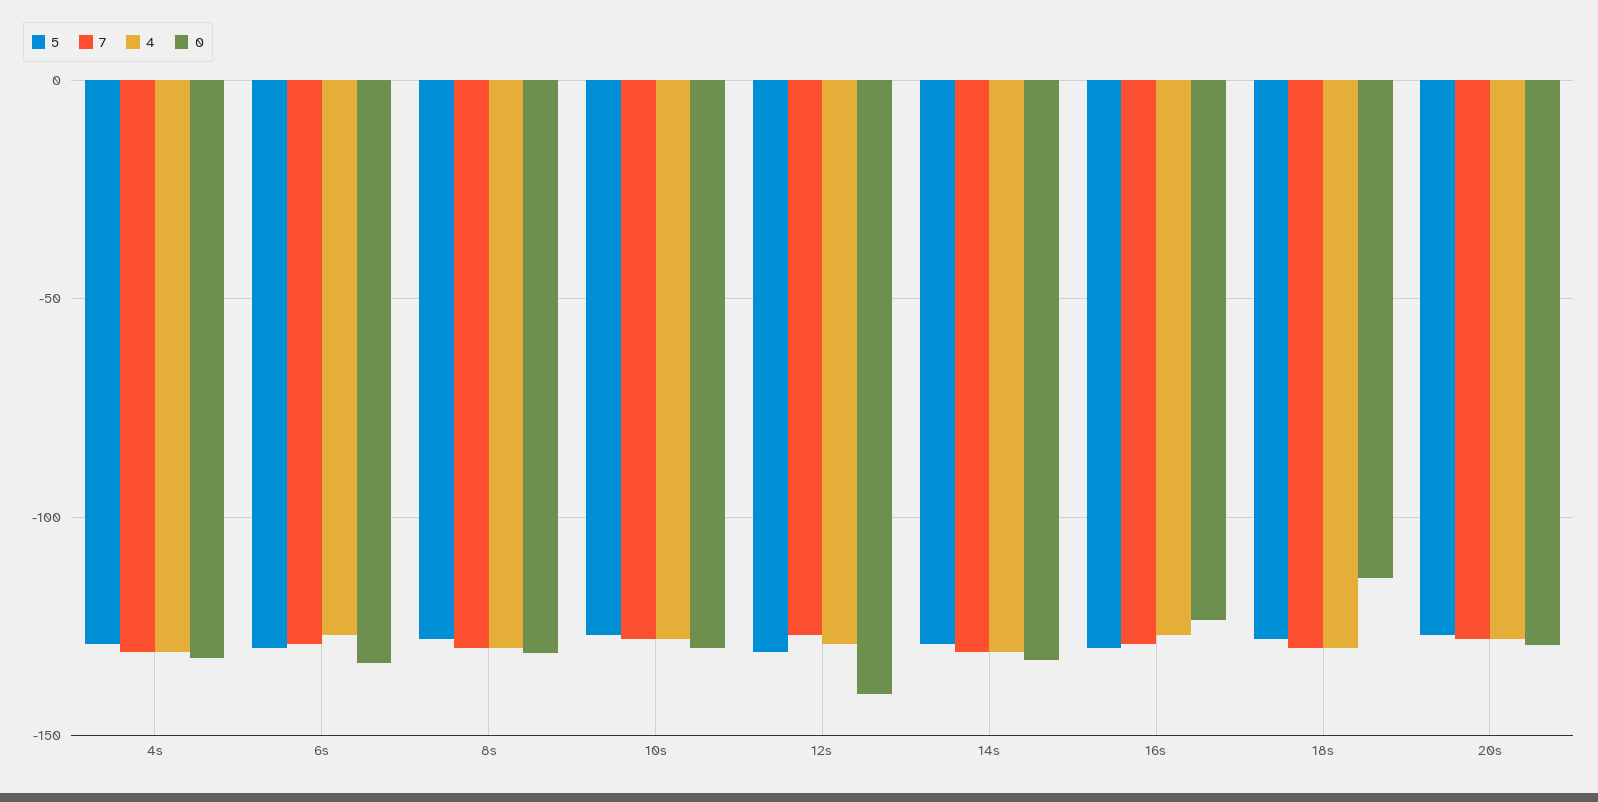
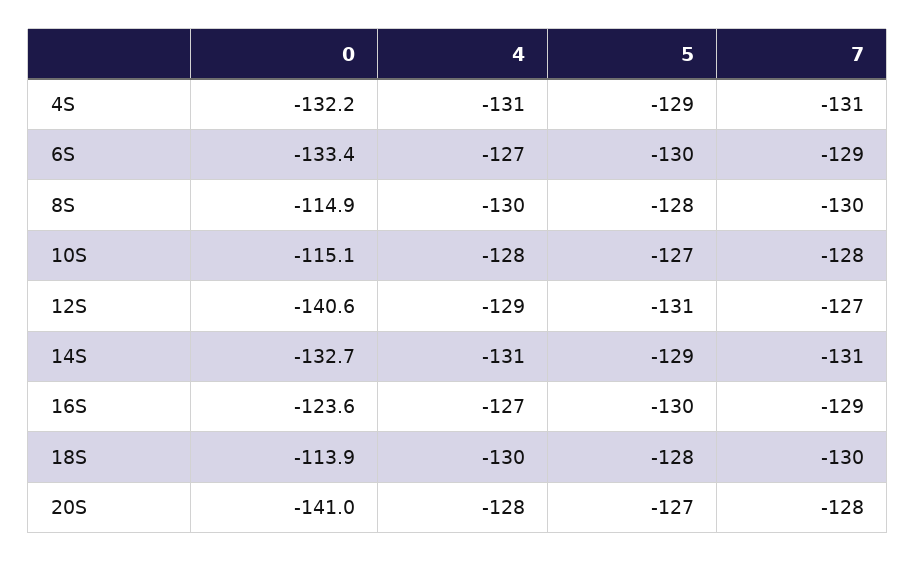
0, 8s: -130 -> -114.9
0, 10s: -130 -> -115.1
0, 20s: -130 -> -141

